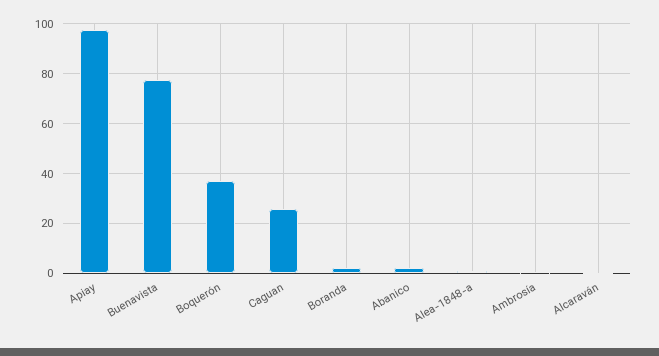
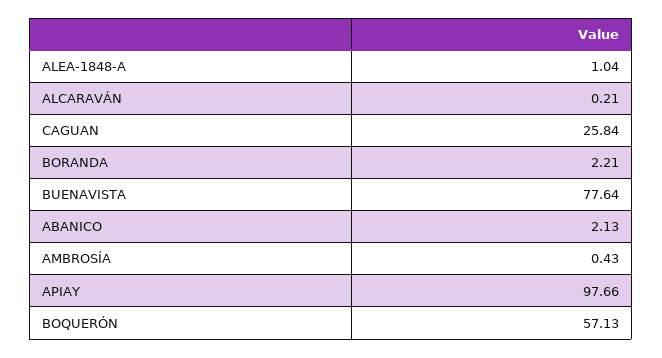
Boquerón: 37.5 -> 57.13

